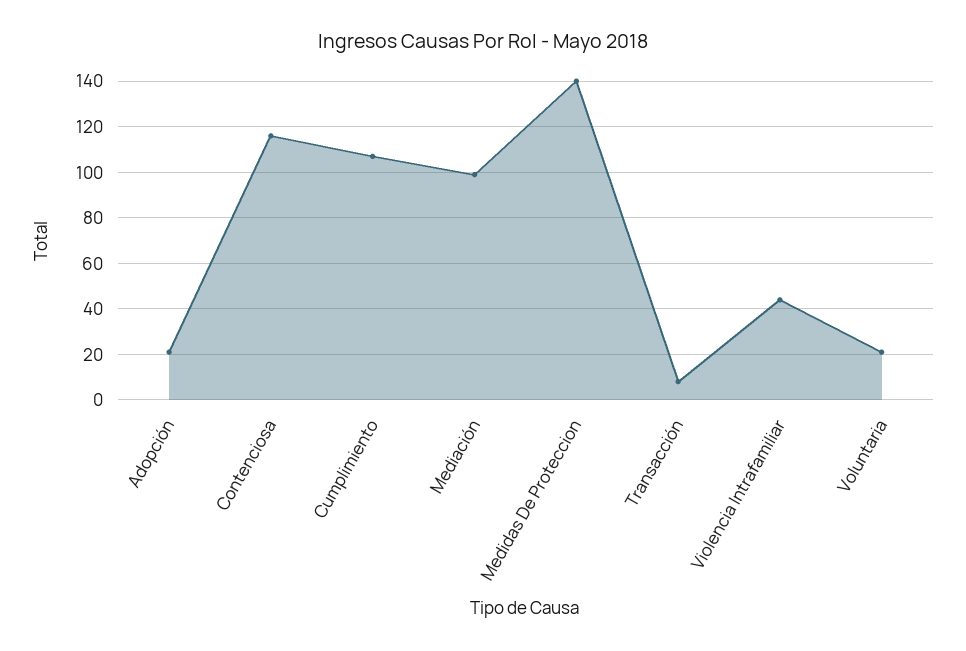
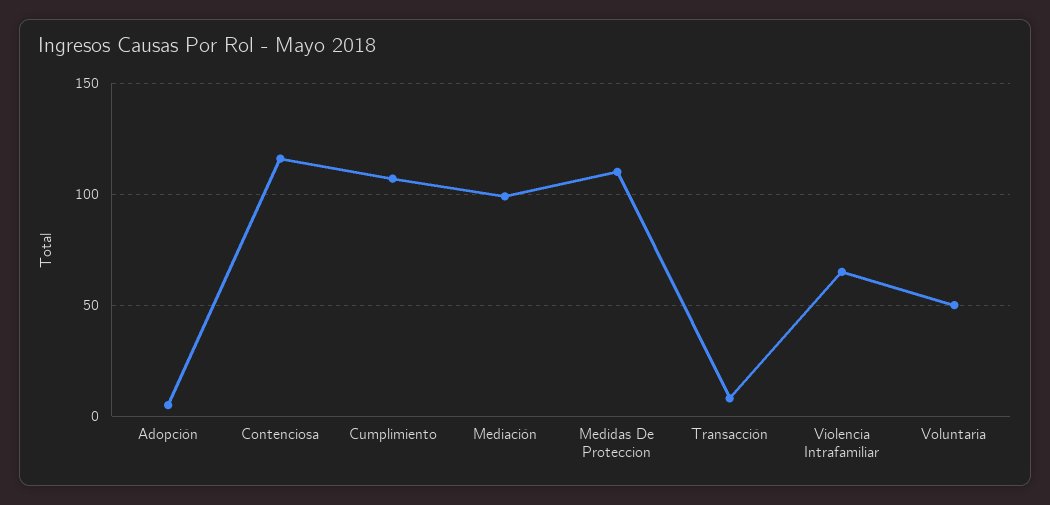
Adopción: 20 -> 5
Medidas De Proteccion: 140 -> 110
Violencia Intrafamiliar: 45 -> 65
Voluntaria: 20 -> 50

